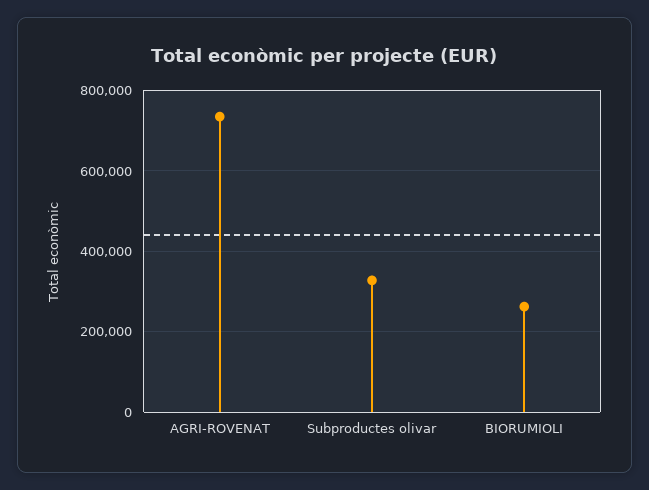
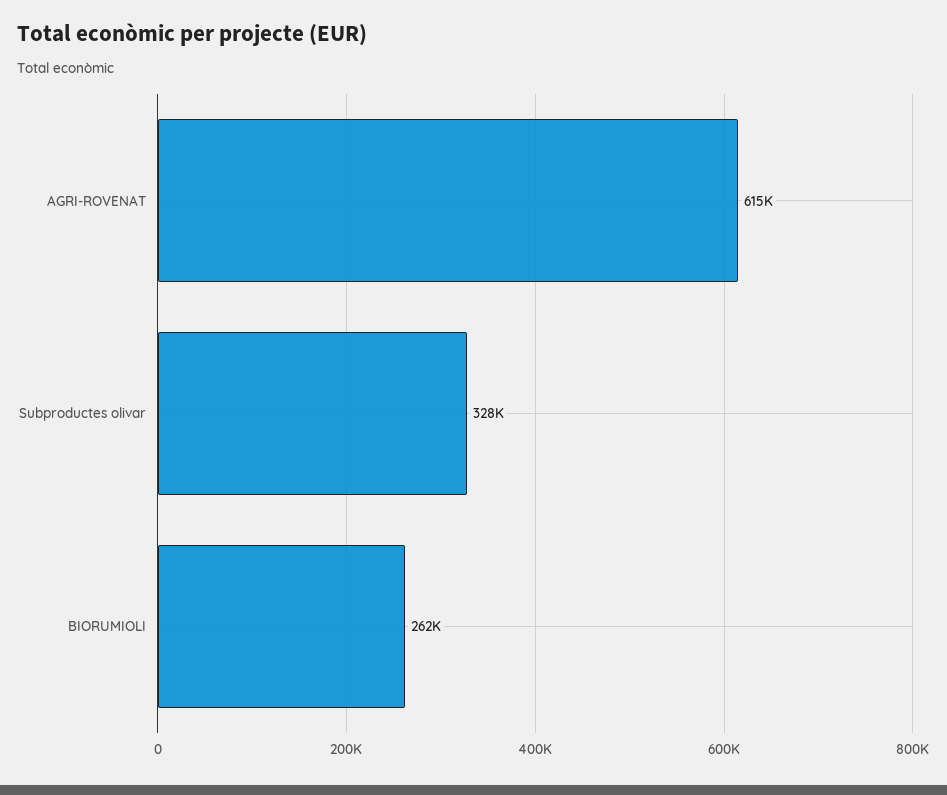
AGRI-ROVENAT: 740000 -> 615000

